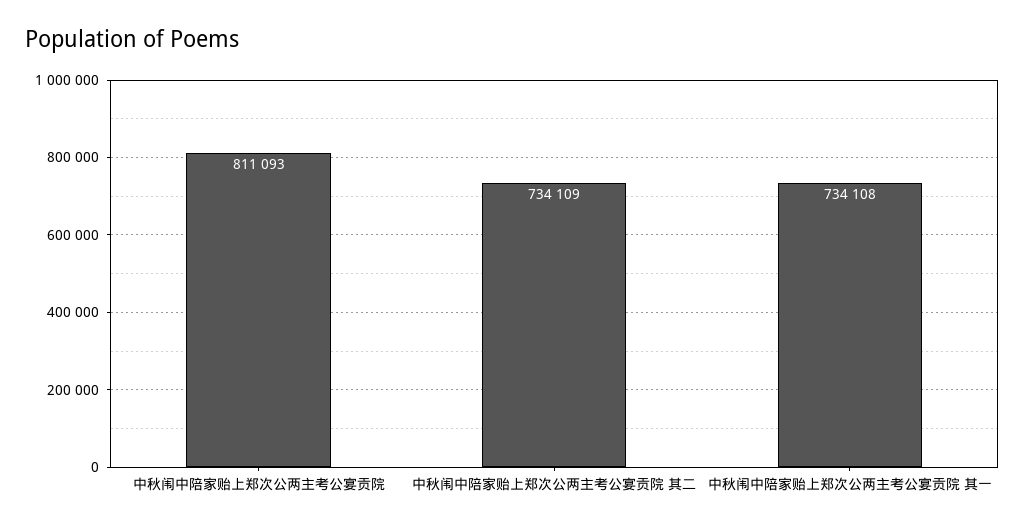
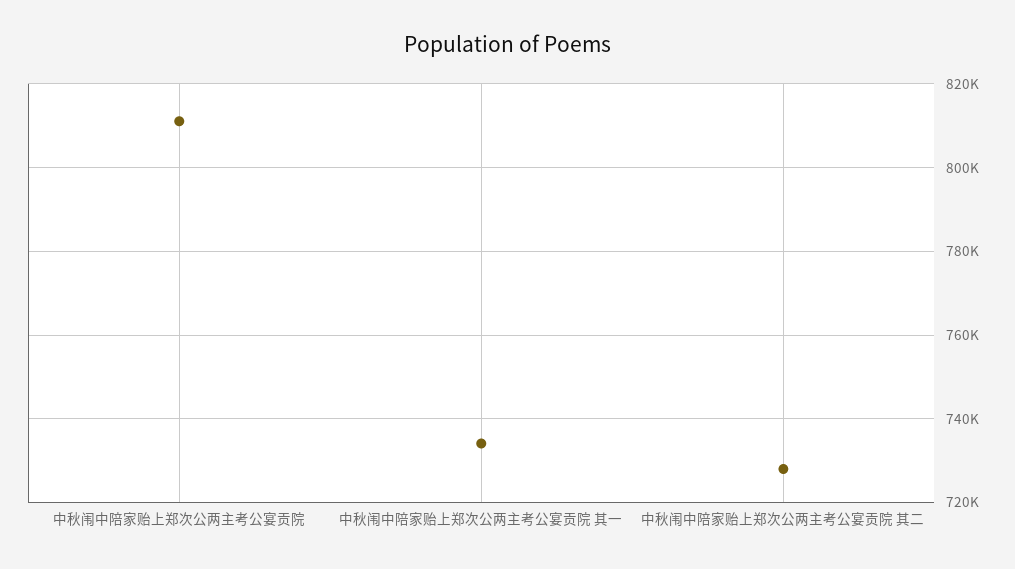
中秋闱中陪家贻上郑次公两主考公宴贡院 其二: 734109 -> 728000

